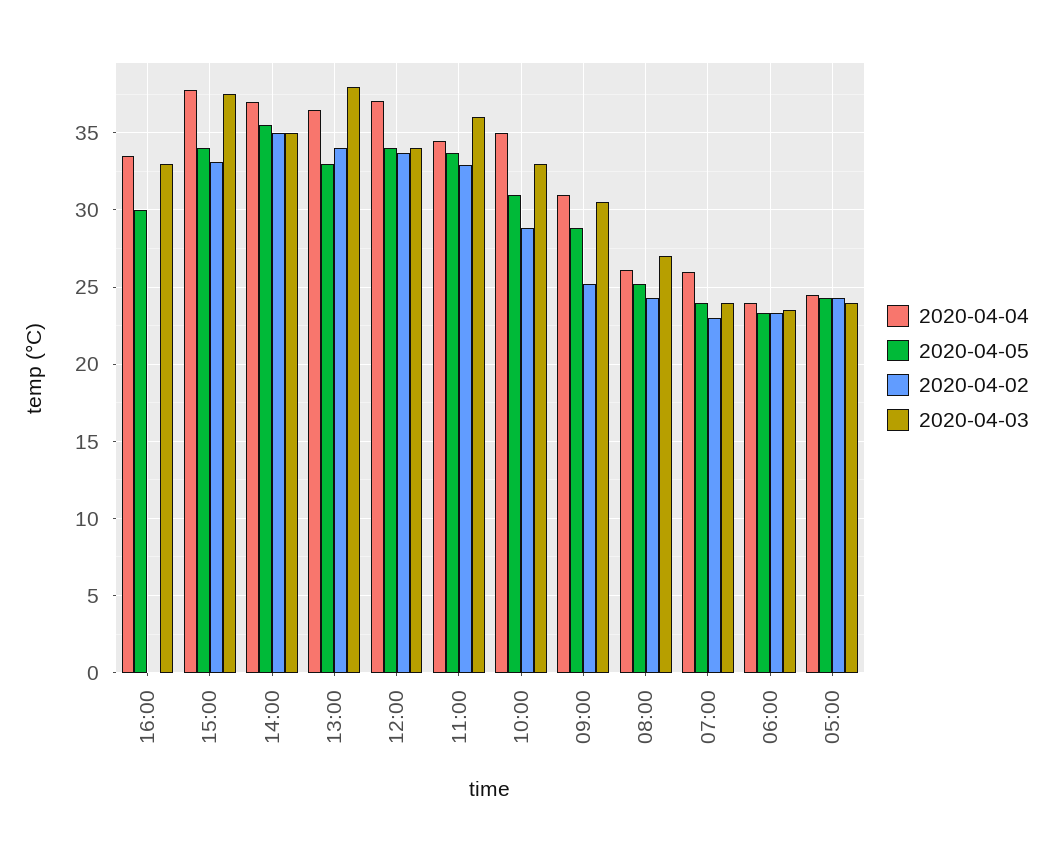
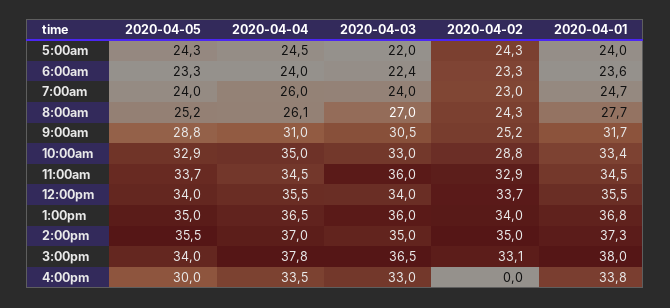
2020-04-03, 15:00: 37.5 -> 36.5
2020-04-05, 13:00: 33 -> 35
2020-04-03, 13:00: 38 -> 36
2020-04-04, 12:00: 37 -> 35.5
2020-04-05, 10:00: 31 -> 32.9
2020-04-03, 06:00: 23.5 -> 22.4
2020-04-03, 05:00: 24 -> 22
2020-04-01, 05:00: none -> 24
2020-04-01, 06:00: none -> 23.6
2020-04-01, 07:00: none -> 24.7
2020-04-01, 08:00: none -> 27.7
2020-04-01, 09:00: none -> 31.7
2020-04-01, 10:00: none -> 33.4
2020-04-01, 11:00: none -> 34.5
2020-04-01, 12:00: none -> 35.5
2020-04-01, 13:00: none -> 36.8
2020-04-01, 14:00: none -> 37.3
2020-04-01, 15:00: none -> 38
2020-04-01, 16:00: none -> 33.8

